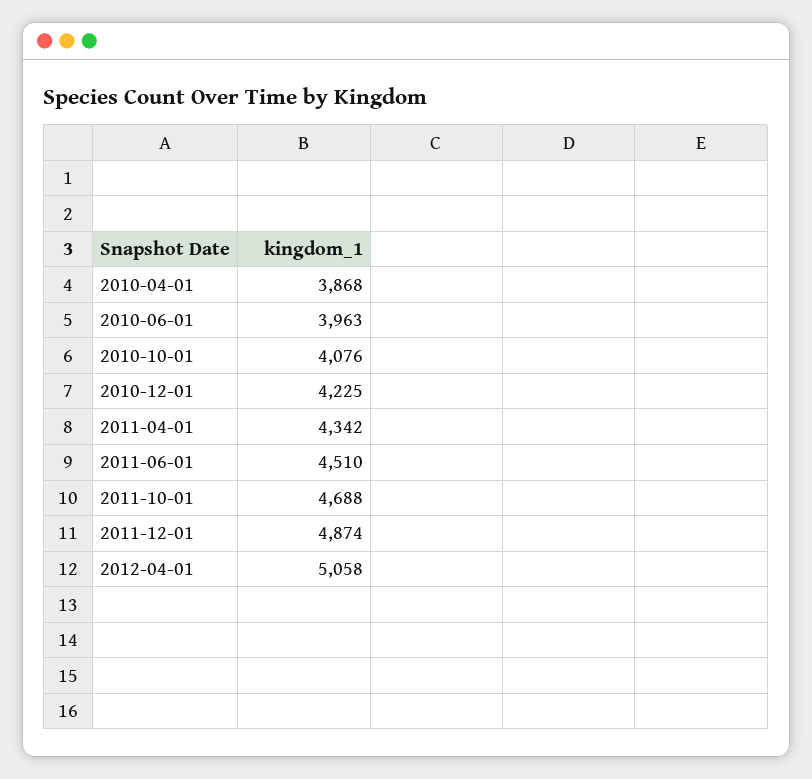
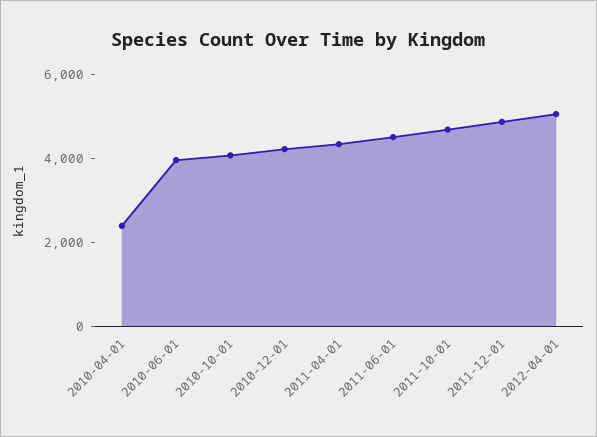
2010-04-01: 3868 -> 2500

